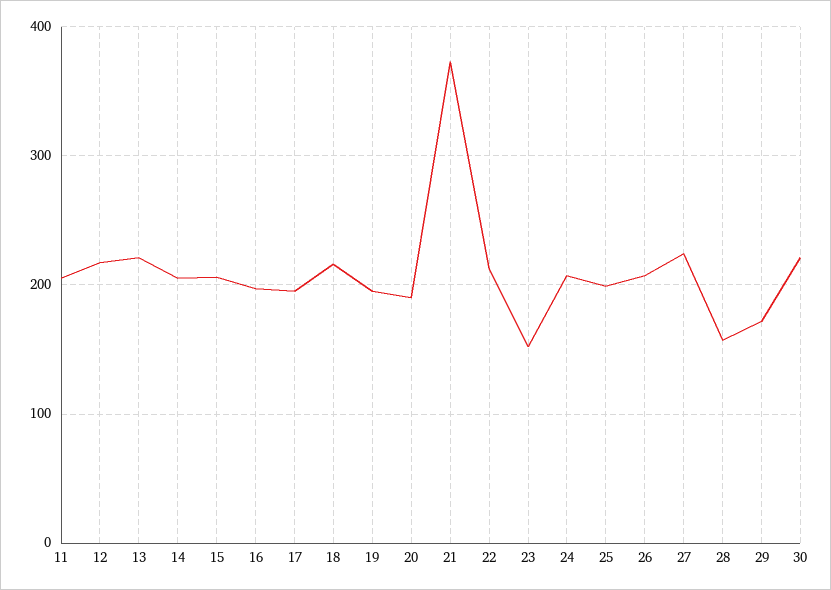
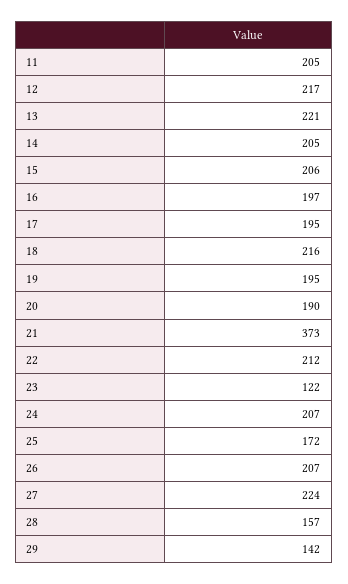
23: 150 -> 122
25: 200 -> 172
29: 170 -> 142
30: 220 -> none

